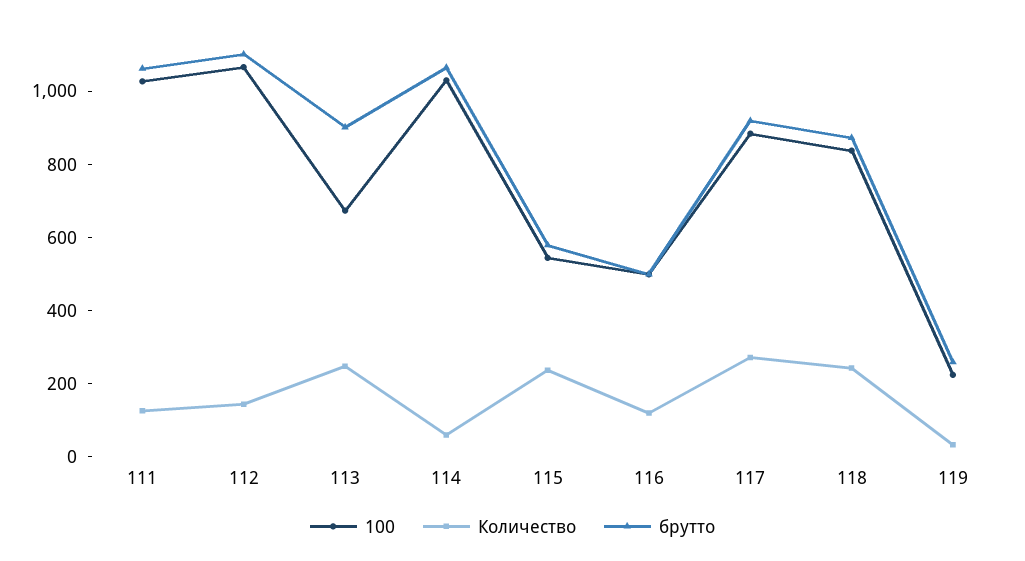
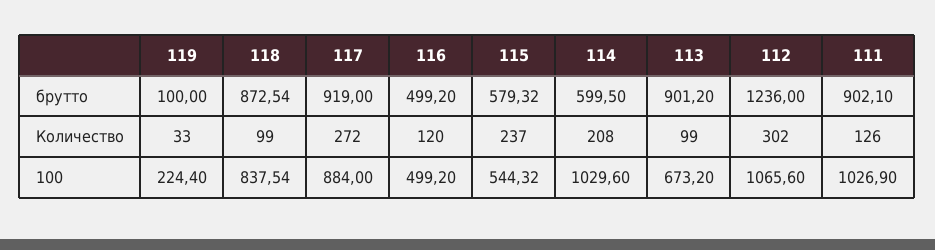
брутто, 111: 1050 -> 902.1
Количество, 112: 150 -> 302
брутто, 112: 1100 -> 1236
Количество, 113: 250 -> 99
Количество, 114: 50 -> 208
брутто, 114: 1050 -> 599.5
Количество, 118: 250 -> 99
брутто, 119: 250 -> 100

